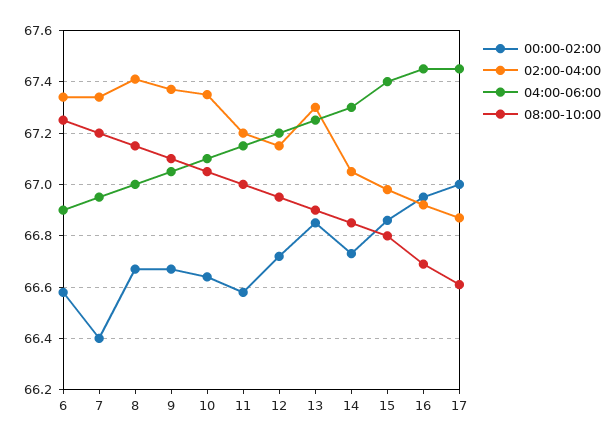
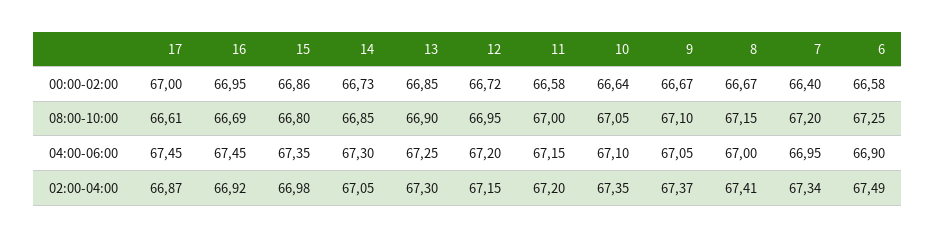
02:00-04:00, 6: 67.35 -> 67.49
04:00-06:00, 15: 67.4 -> 67.35

